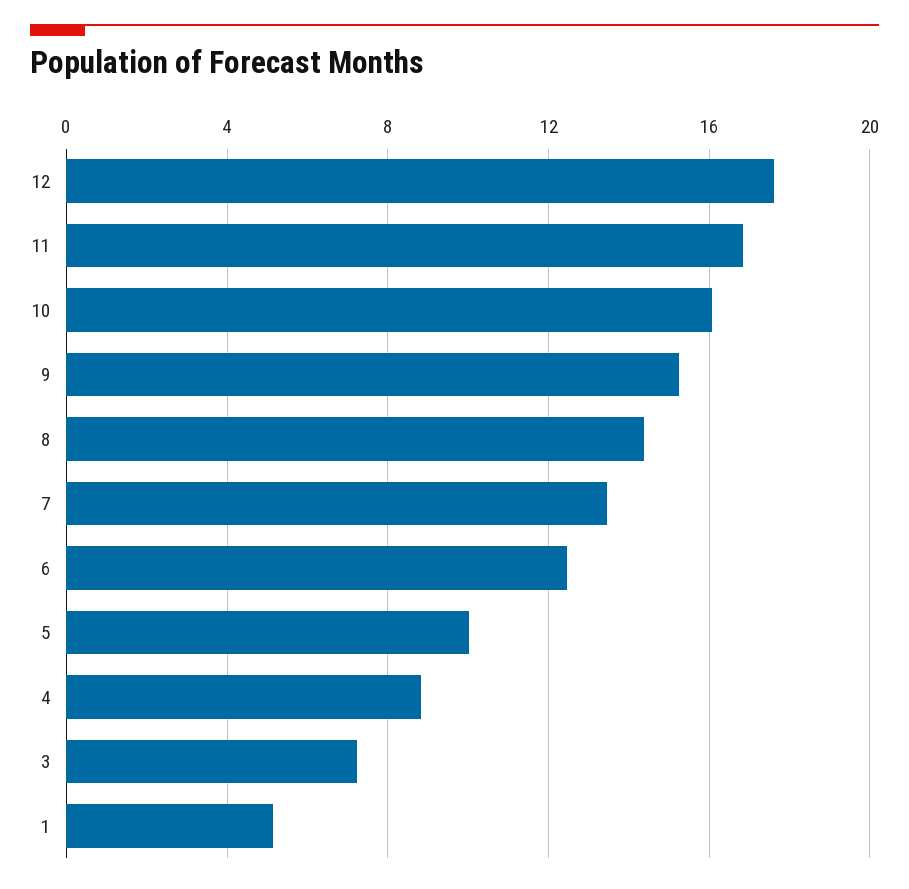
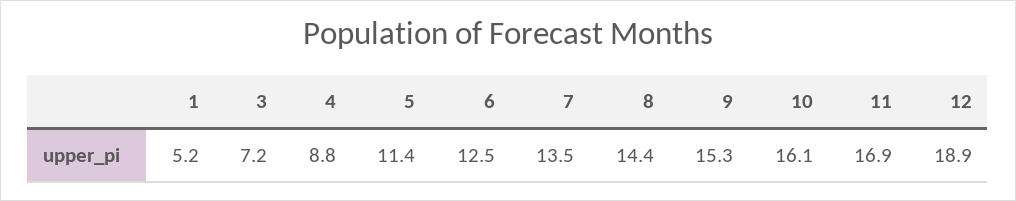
12: 17.5 -> 18.9
5: 10 -> 11.4

